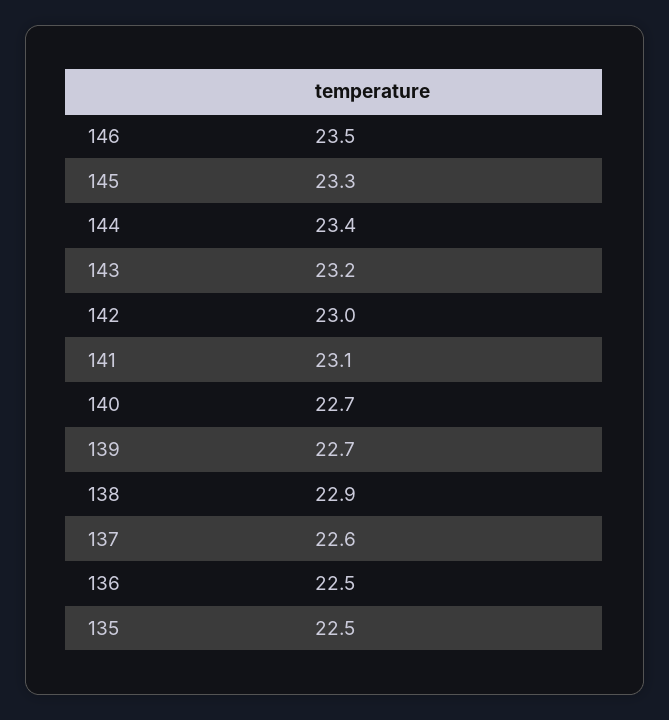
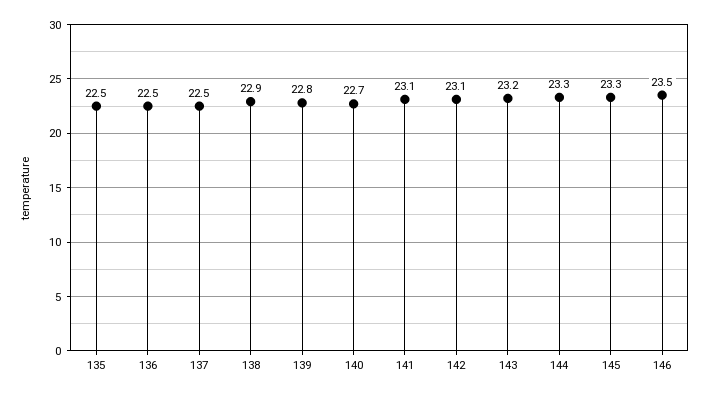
144: 23.4 -> 23.3
142: 23 -> 23.1
139: 22.7 -> 22.8
137: 22.6 -> 22.5

